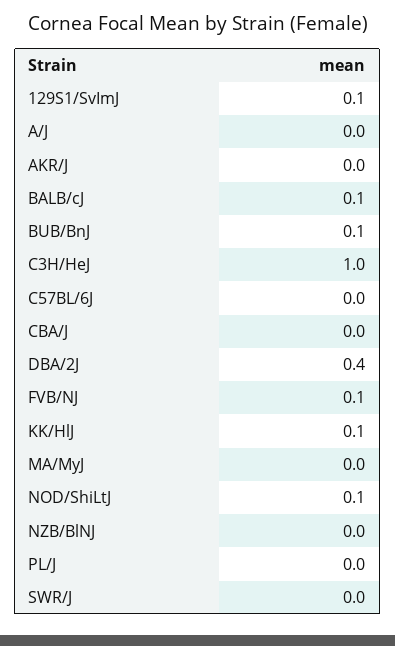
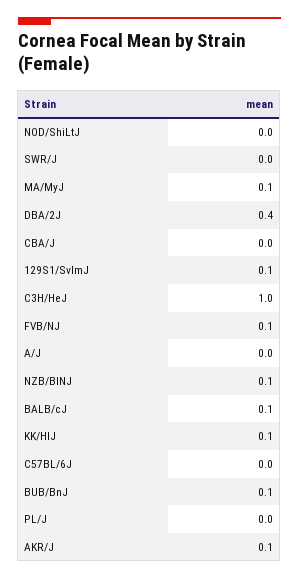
AKR/J: 0 -> 0.1
MA/MyJ: 0 -> 0.1
NOD/ShiLtJ: 0.1 -> 0
NZB/BlNJ: 0 -> 0.1

